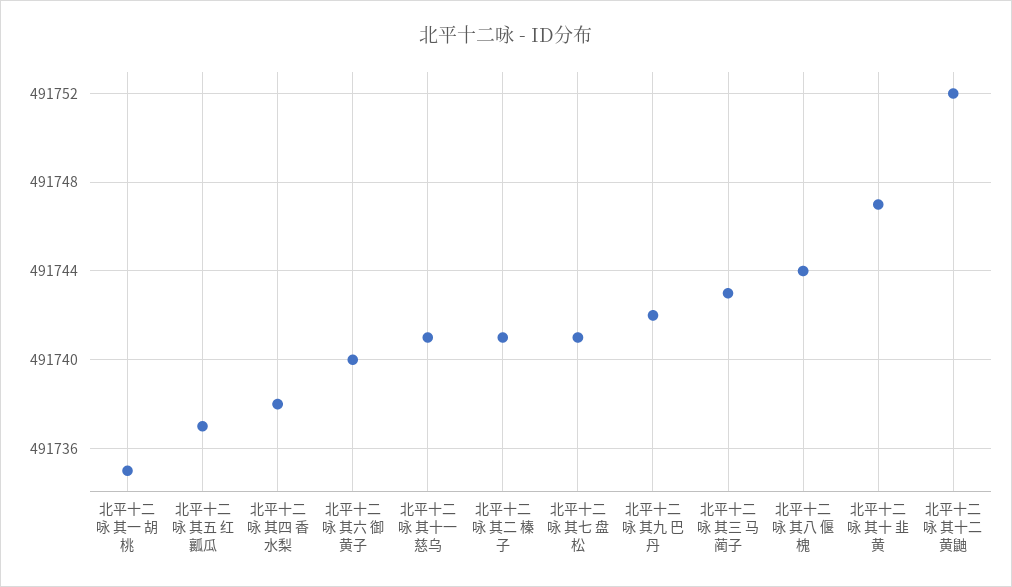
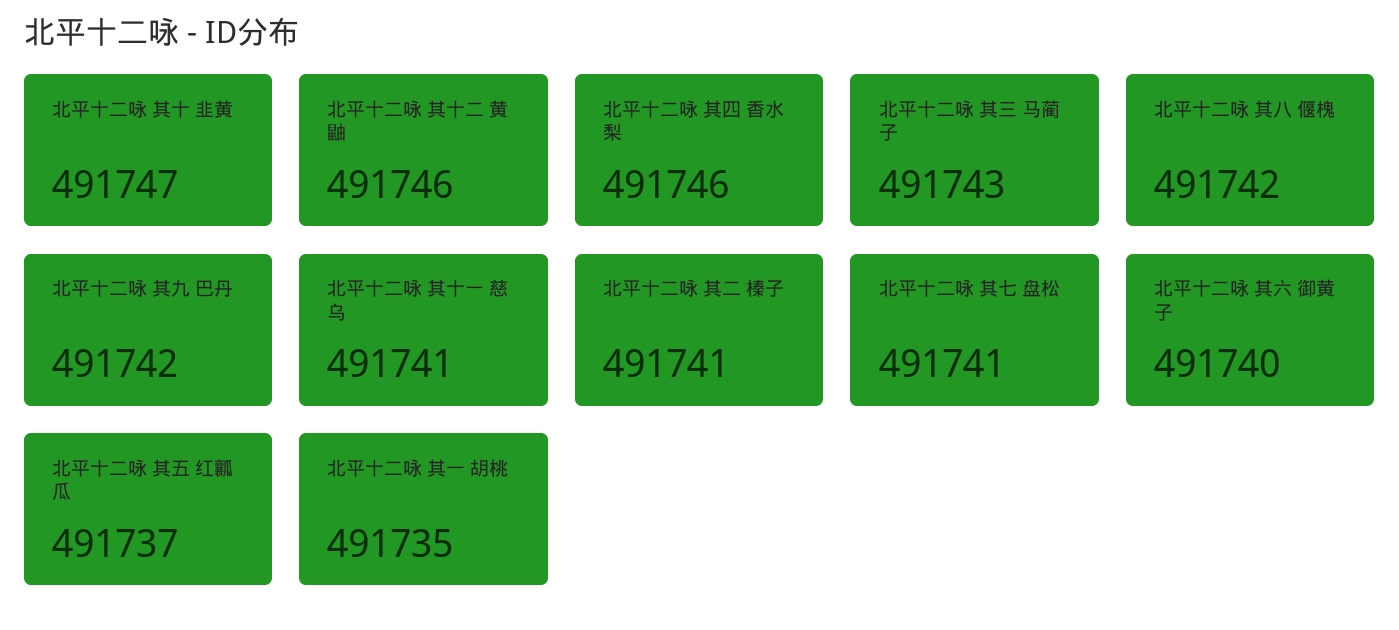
北平十二咏 其四 香水梨: 491738 -> 491746
北平十二咏 其八 偃槐: 491744 -> 491742
北平十二咏 其十二 黄鼬: 491752 -> 491746

